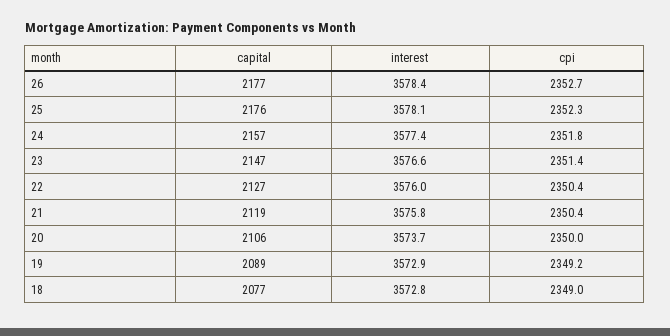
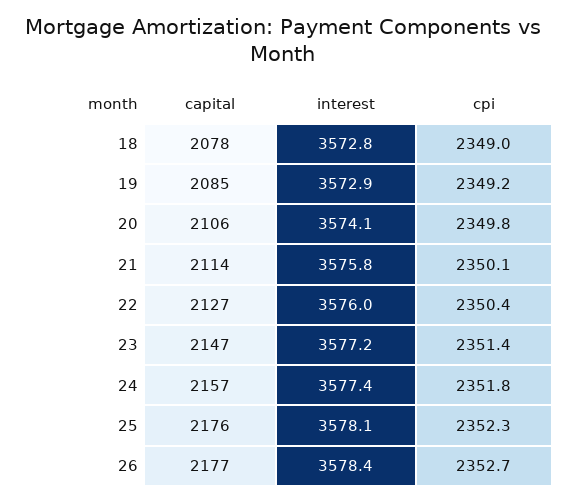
interest, 23: 3576.6 -> 3577.2
capital, 21: 2119 -> 2114
cpi, 21: 2350.4 -> 2350.1
interest, 20: 3573.7 -> 3574.1
cpi, 20: 2350 -> 2349.8
capital, 19: 2089 -> 2085
capital, 18: 2077 -> 2078

